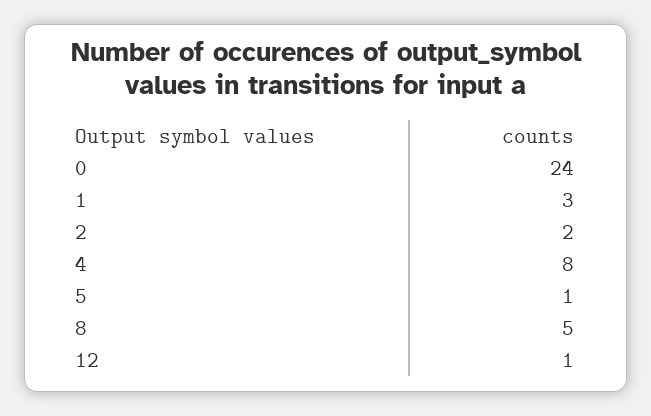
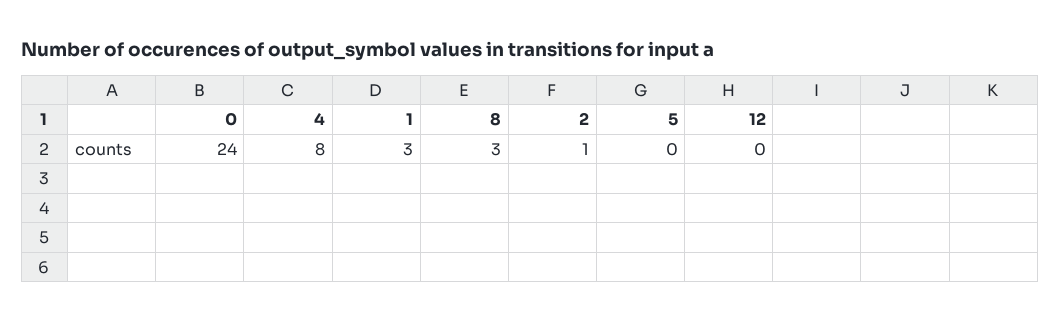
2: 2 -> 1
5: 1 -> 0
8: 5 -> 3
12: 1 -> 0

